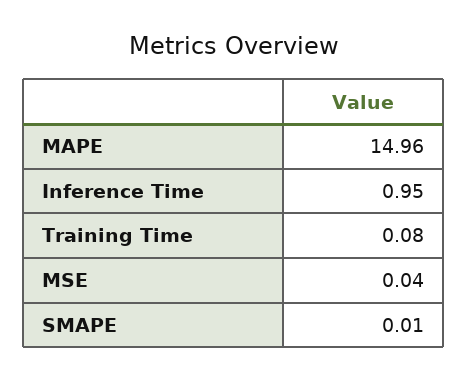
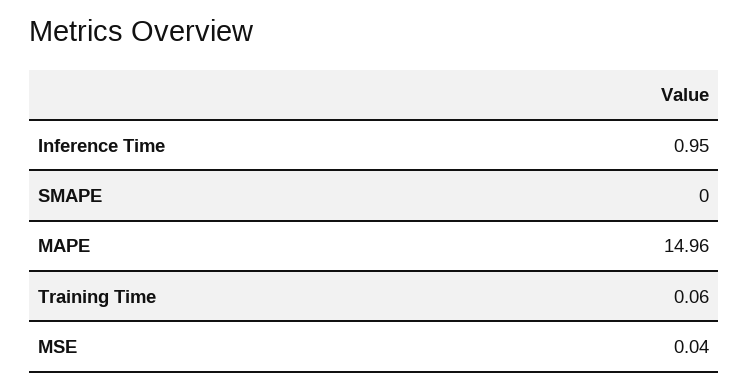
Training Time: 0.08 -> 0.06
SMAPE: 0.01 -> 0

